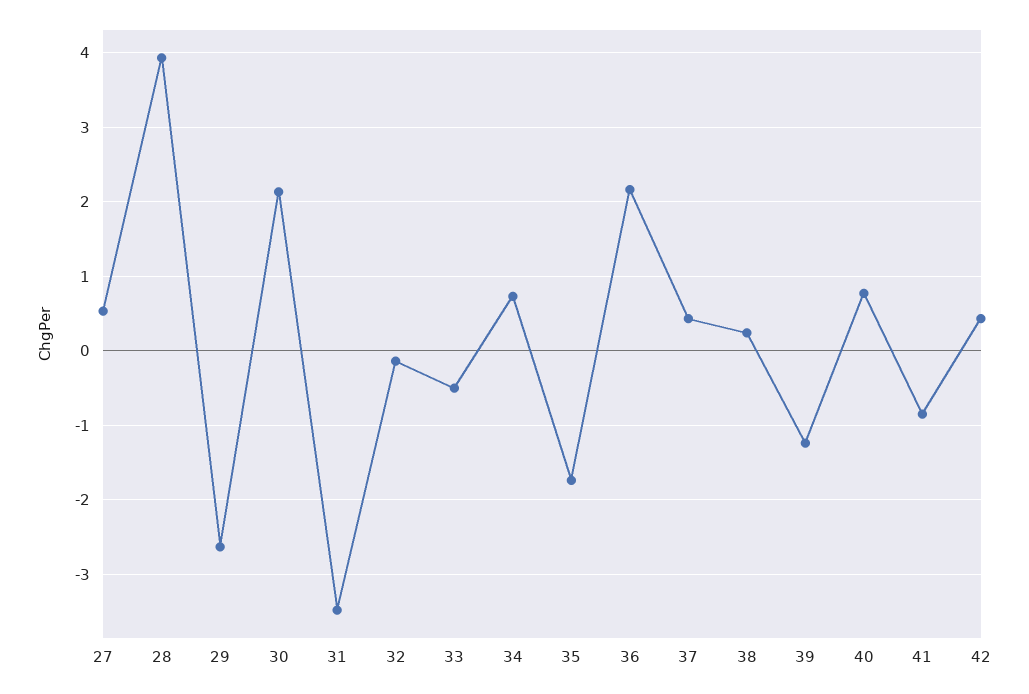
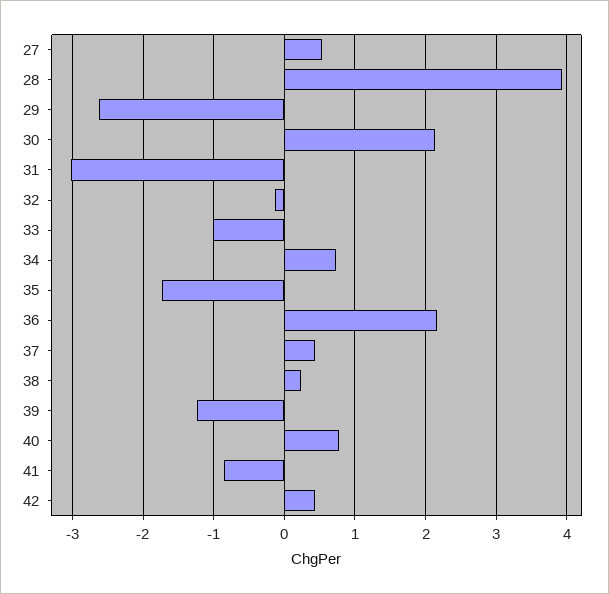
31: -3.5 -> -3
33: -0.5 -> -1

